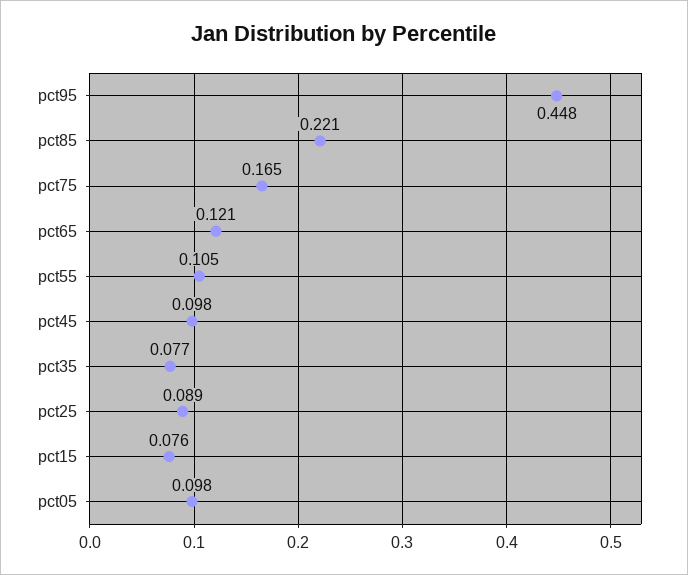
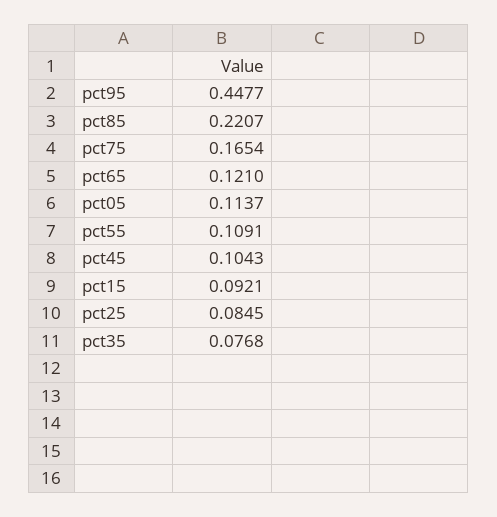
pct55: 0.105 -> 0.1091
pct45: 0.098 -> 0.1043
pct25: 0.089 -> 0.0845
pct15: 0.076 -> 0.0921
pct05: 0.098 -> 0.1137

